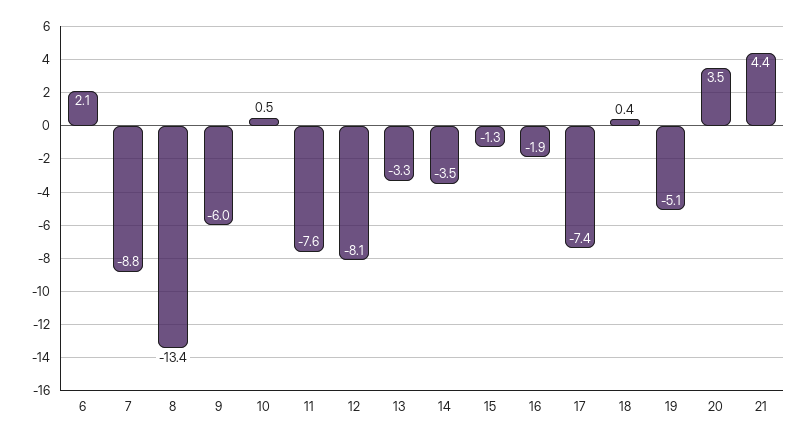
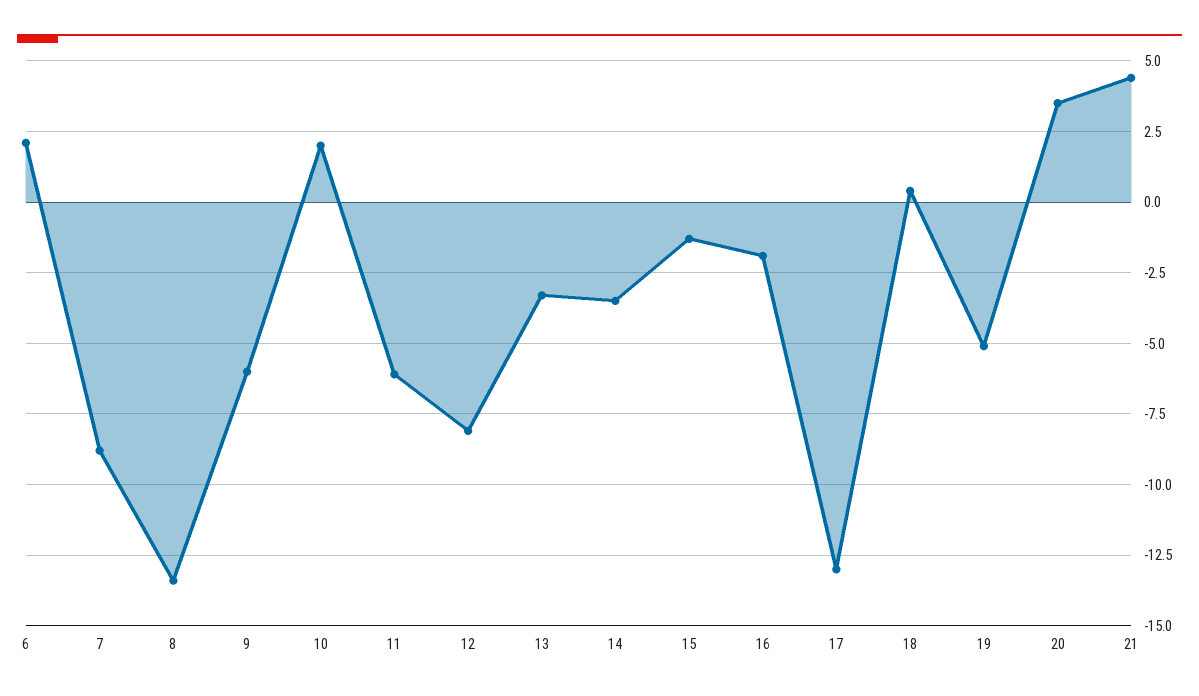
10: 0.5 -> 2
11: -7.6 -> -6
17: -7.4 -> -13

